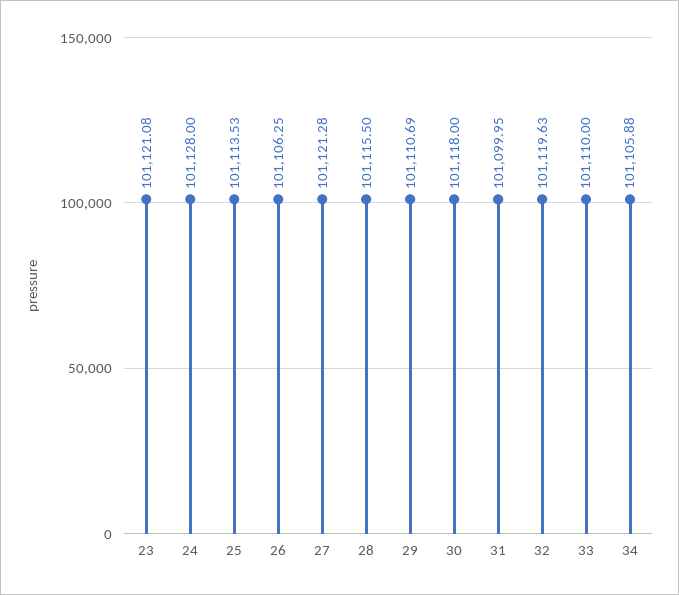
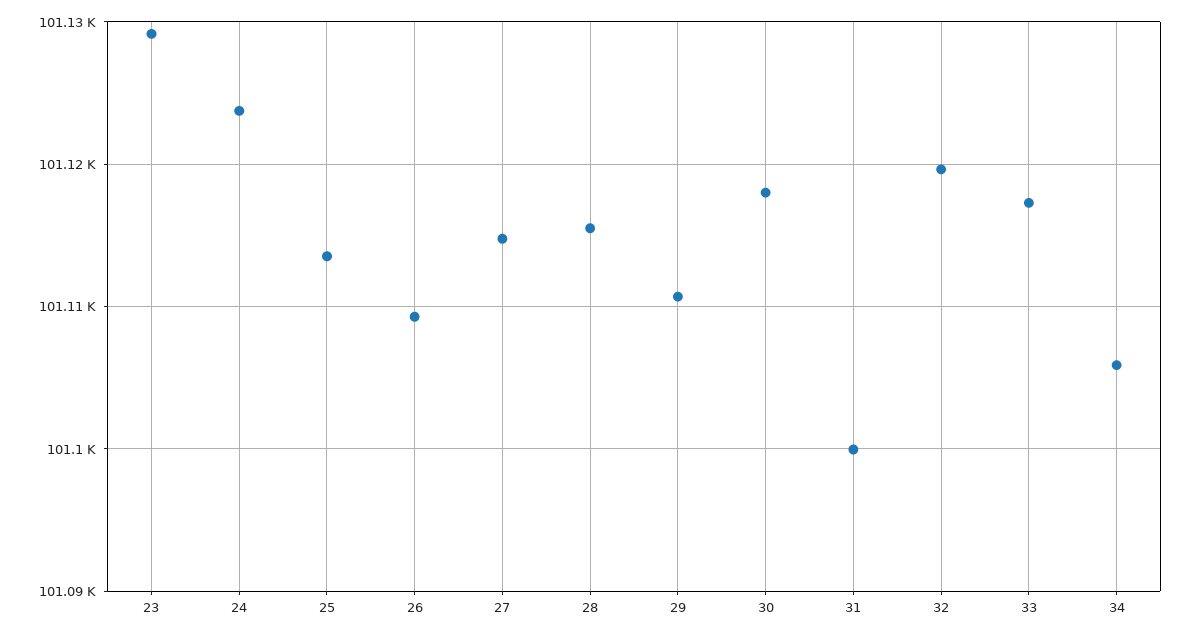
23: 101121.08 -> 101129
24: 101128 -> 101124
26: 101106.25 -> 101109
27: 101121.28 -> 101115
33: 101110 -> 101117

